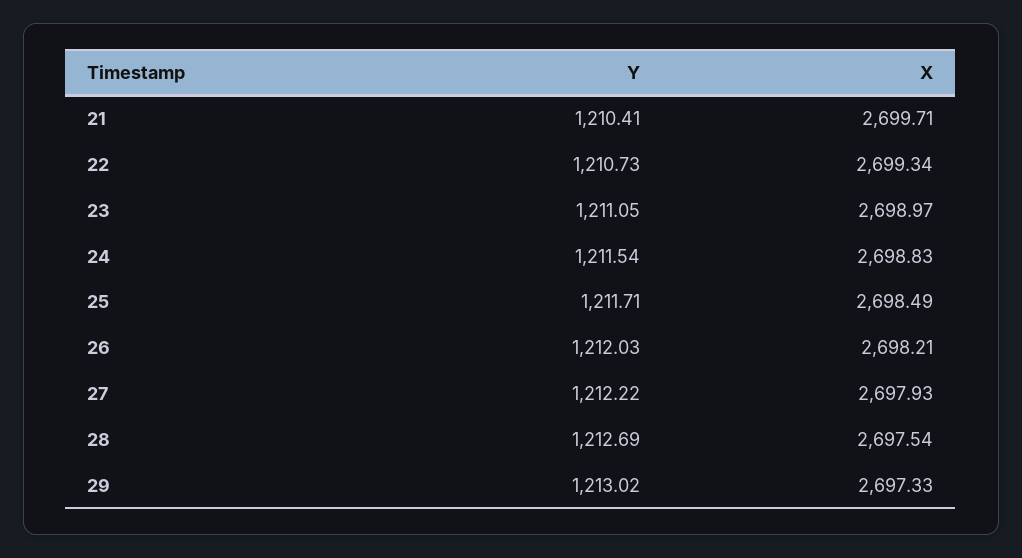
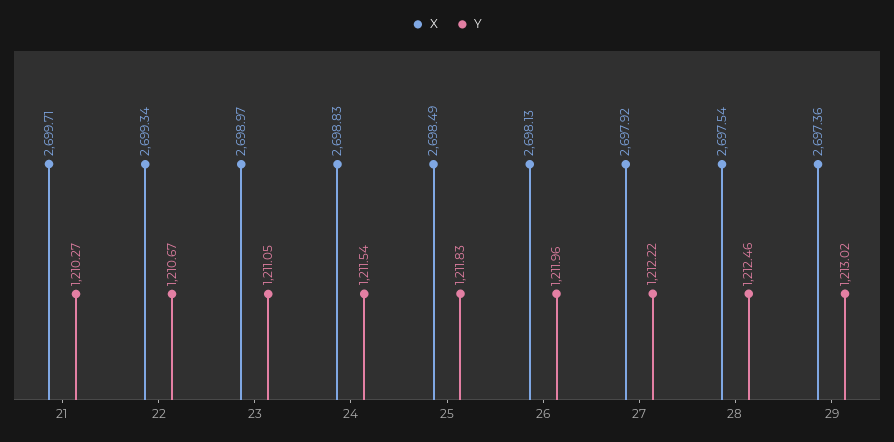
Y, 21: 1210.41 -> 1210.27
Y, 22: 1210.73 -> 1210.67
Y, 25: 1211.71 -> 1211.83
Y, 26: 1212.03 -> 1211.96
X, 26: 2698.21 -> 2698.13
X, 27: 2697.93 -> 2697.92
Y, 28: 1212.69 -> 1212.46
X, 29: 2697.33 -> 2697.36

